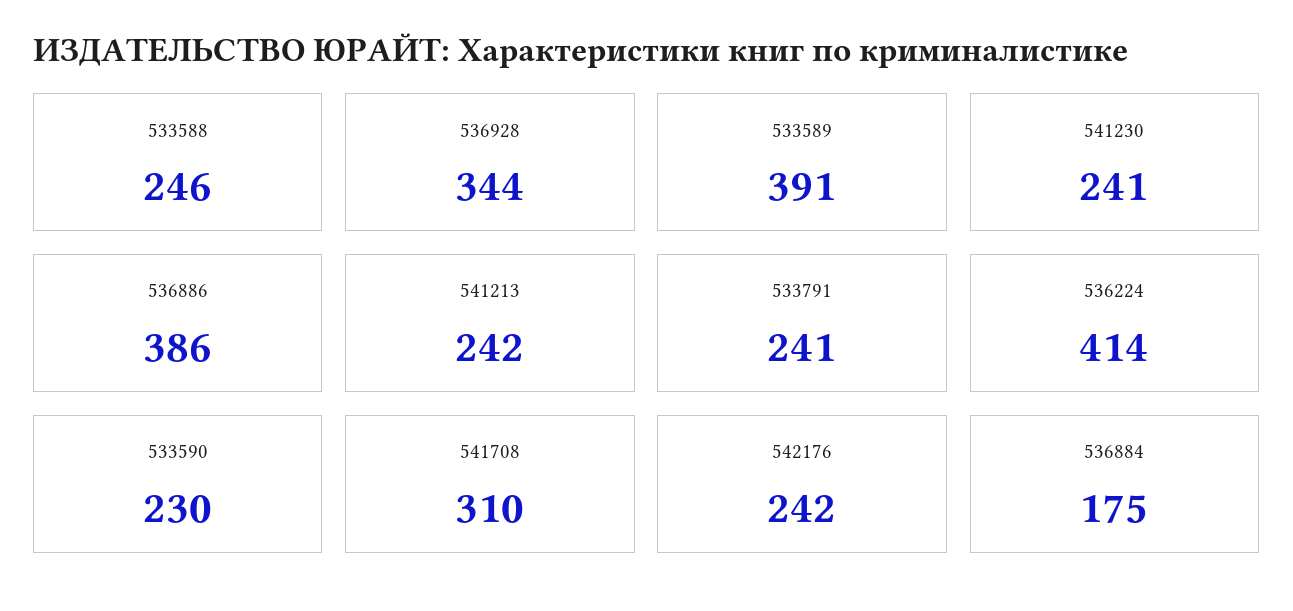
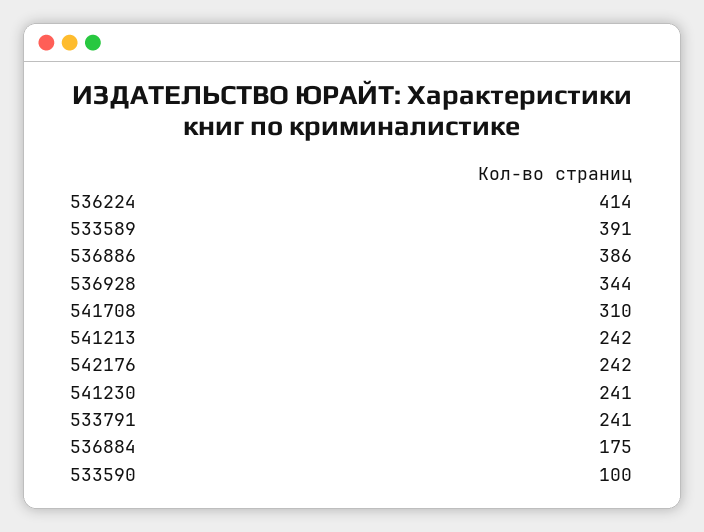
533588: 246 -> none
533590: 230 -> 100

